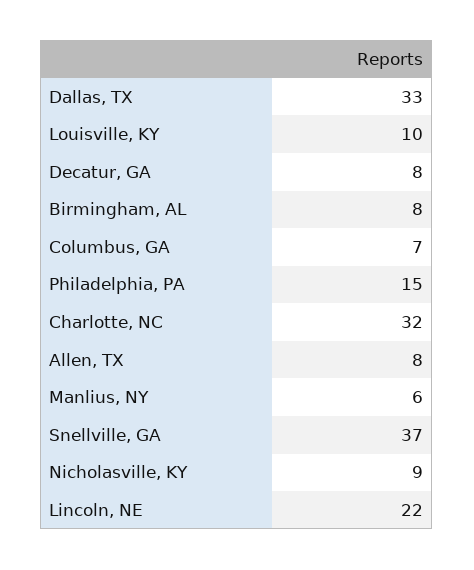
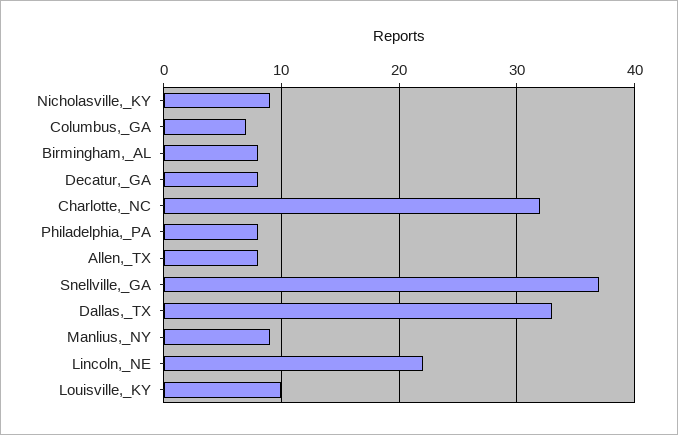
Philadelphia, PA: 15 -> 8
Manlius, NY: 6 -> 9

